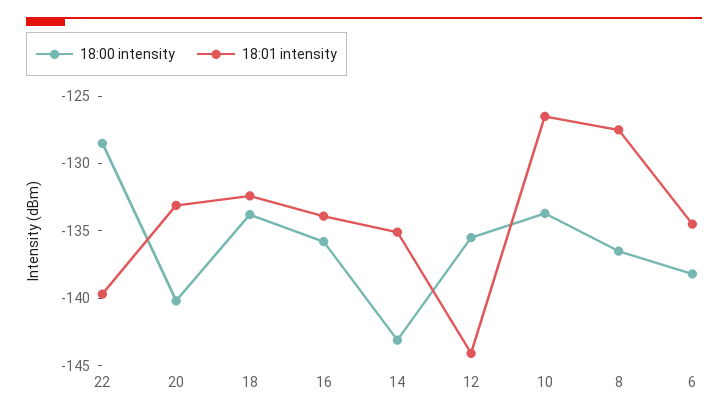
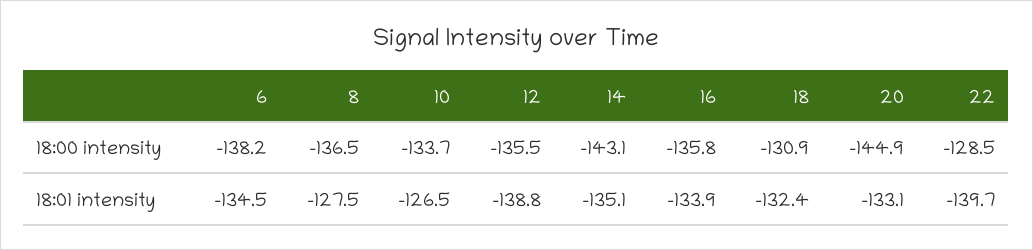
18:00 intensity, 20: -140 -> -144.9
18:00 intensity, 18: -134 -> -130.9
18:01 intensity, 12: -144 -> -138.8

